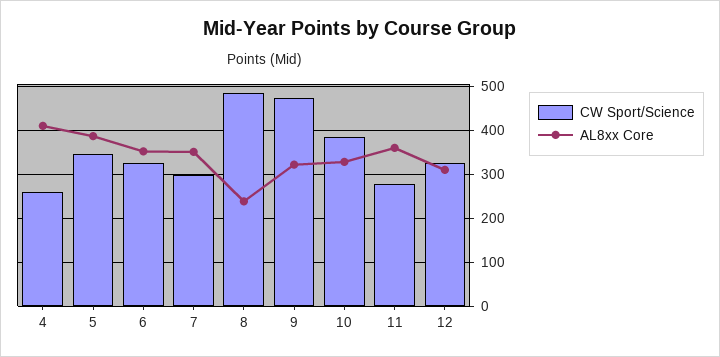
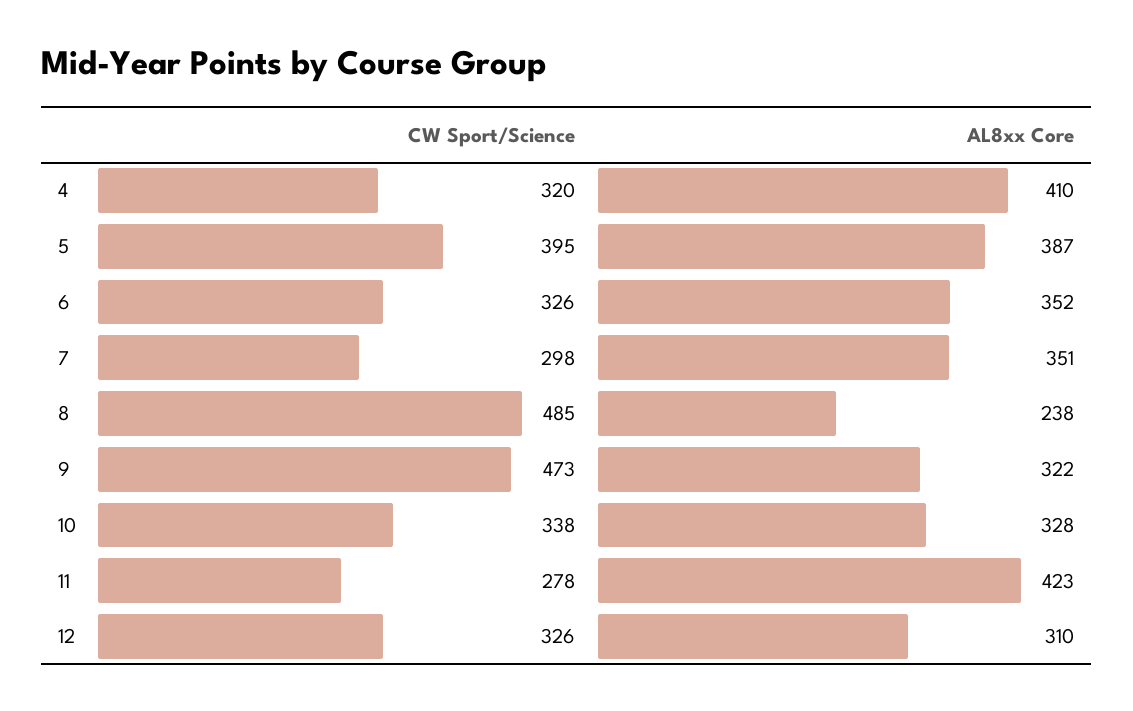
CW Sport/Science, 4: 260 -> 320
CW Sport/Science, 5: 340 -> 395
CW Sport/Science, 10: 380 -> 338
AL8xx Core, 11: 360 -> 423

